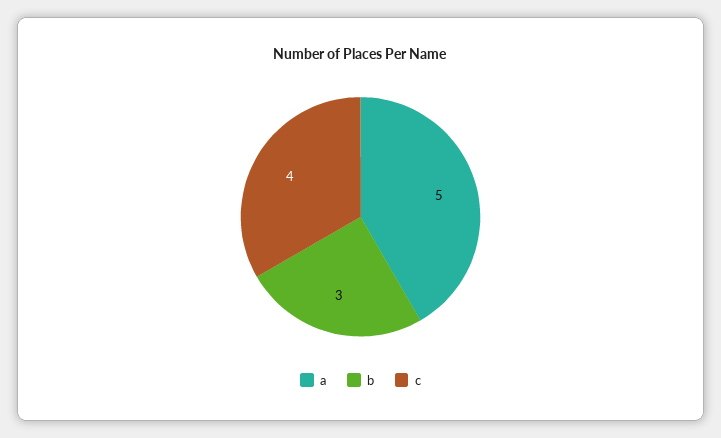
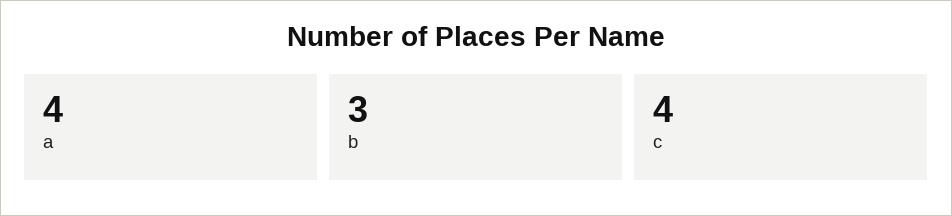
a: 5 -> 4

